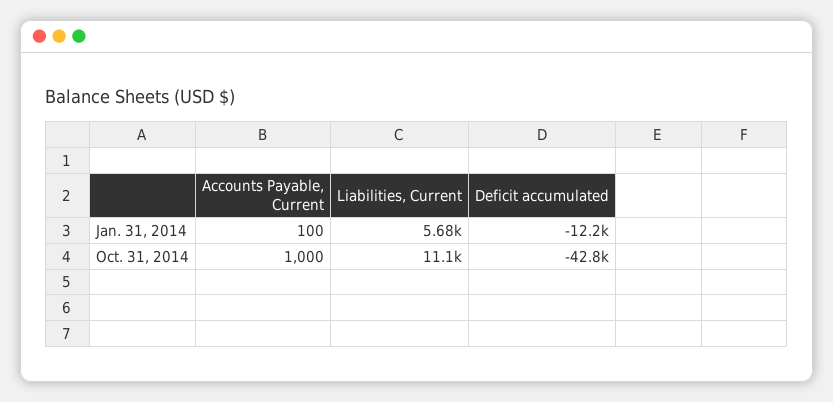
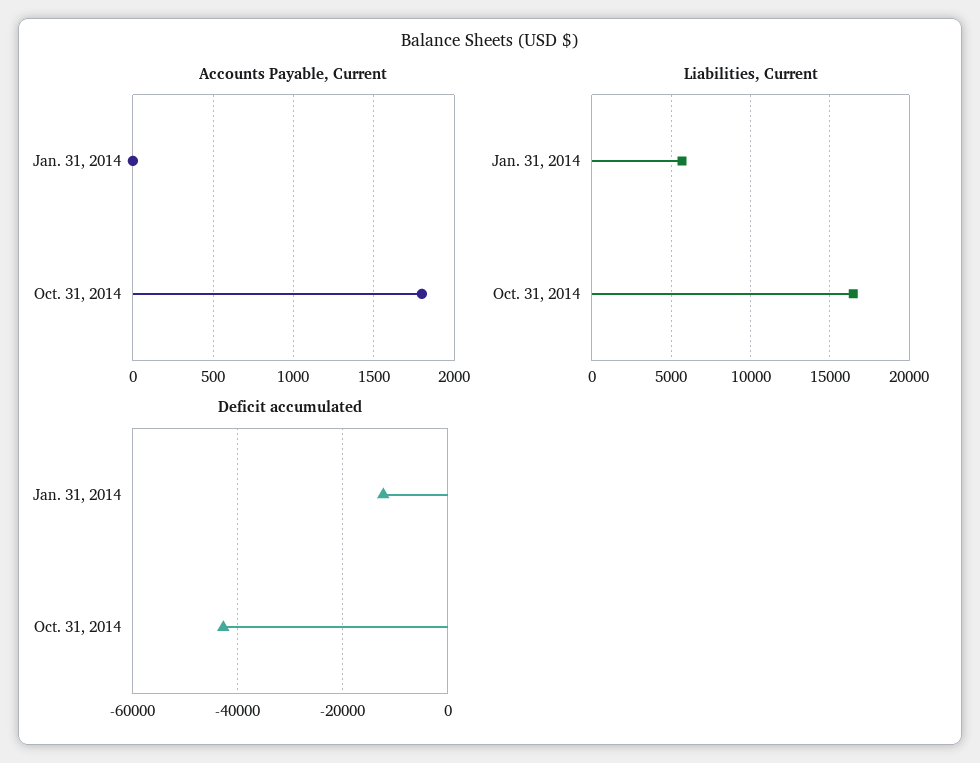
Accounts Payable, Current, Jan. 31, 2014: 100 -> 0
Accounts Payable, Current, Oct. 31, 2014: 1000 -> 1800
Liabilities, Current, Oct. 31, 2014: 11100 -> 16500

